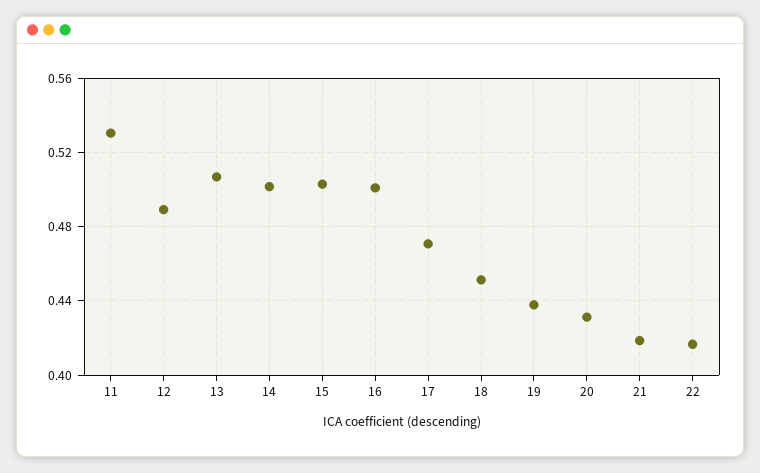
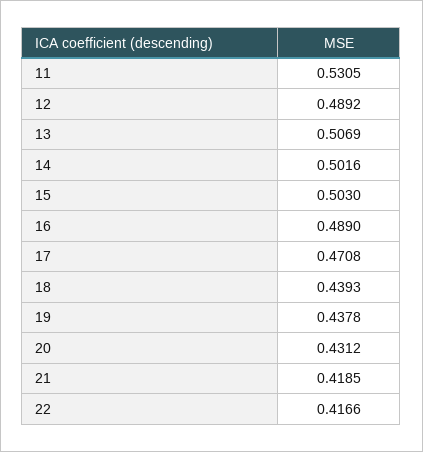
16: 0.5 -> 0.489
18: 0.45 -> 0.4393

